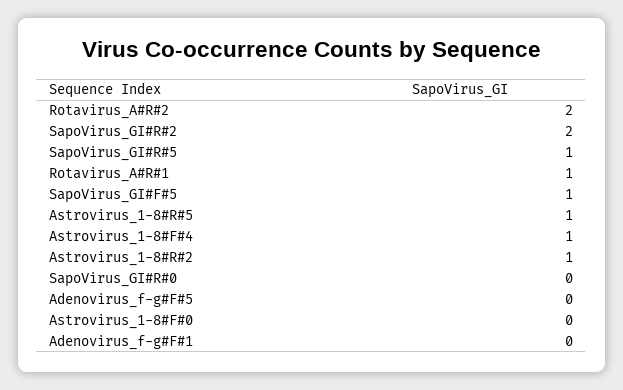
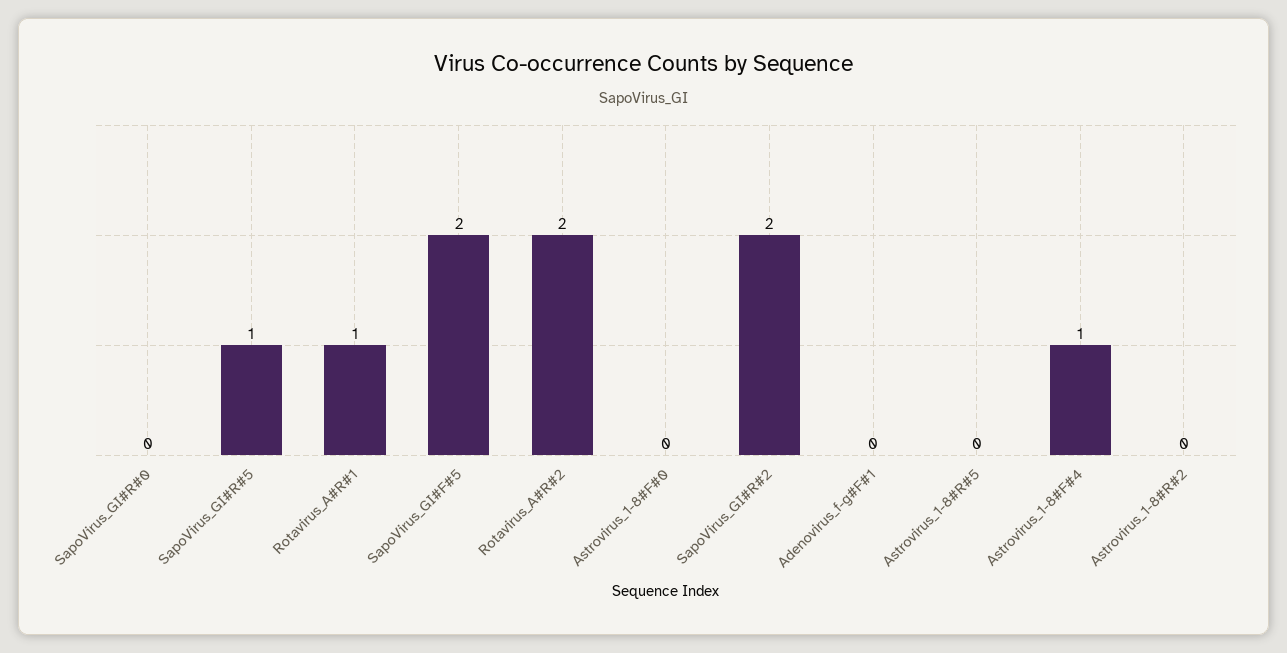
SapoVirus_GI#F#5: 1 -> 2
Astrovirus_1-8#R#5: 1 -> 0
Astrovirus_1-8#R#2: 1 -> 0
Adenovirus_f-g#F#5: 0 -> none

